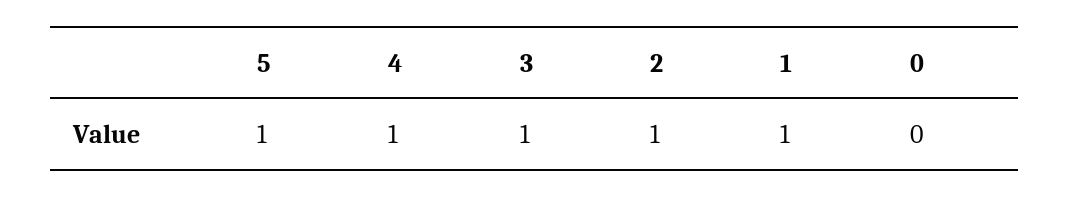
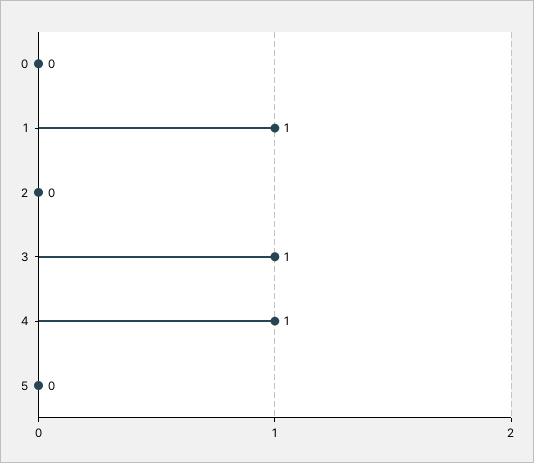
5: 1 -> 0
2: 1 -> 0

